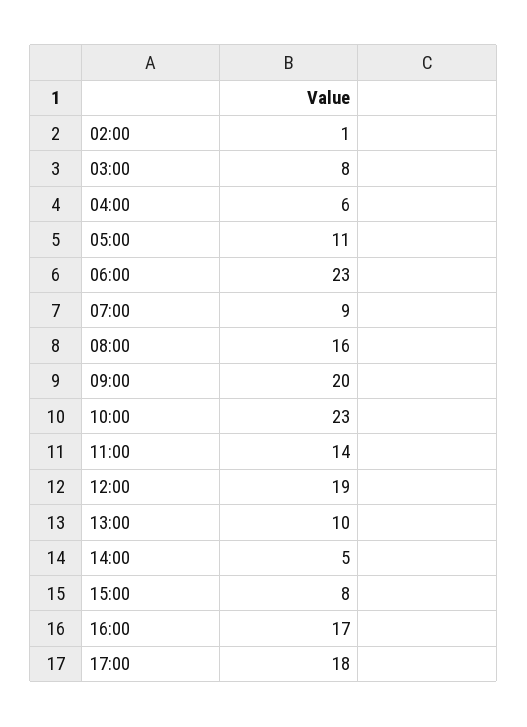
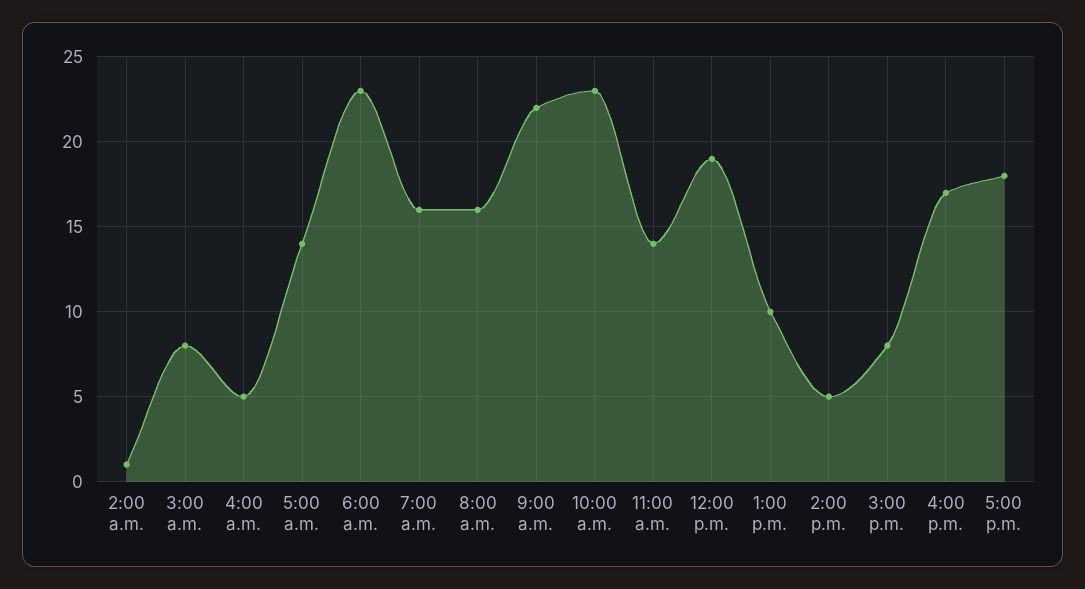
04:00: 6 -> 5
05:00: 11 -> 14
07:00: 9 -> 16
09:00: 20 -> 22

